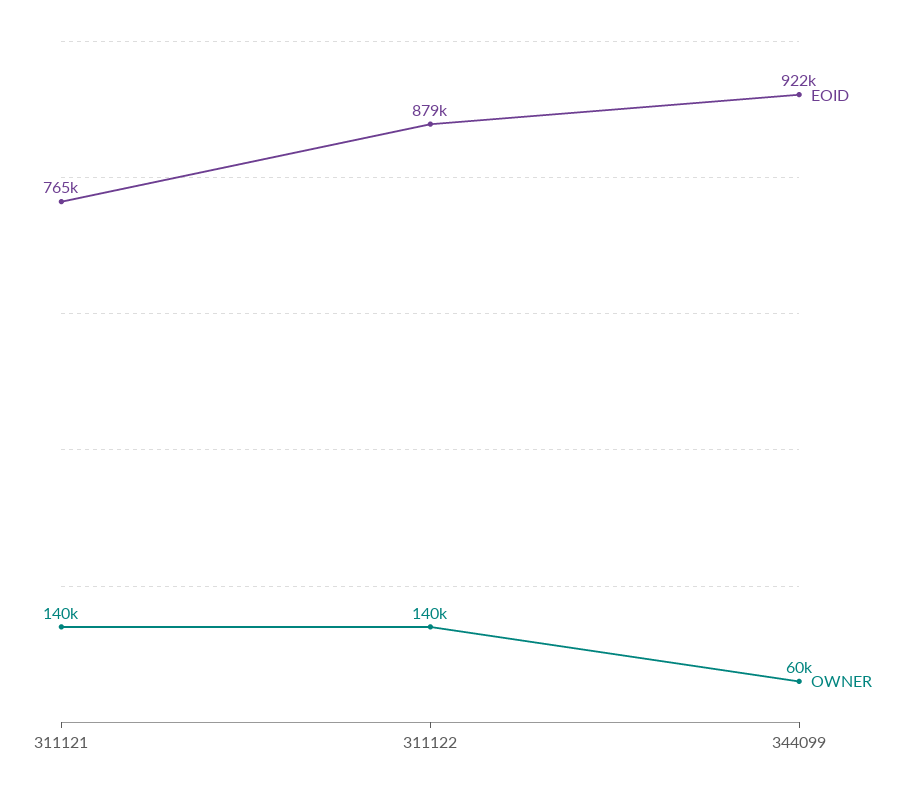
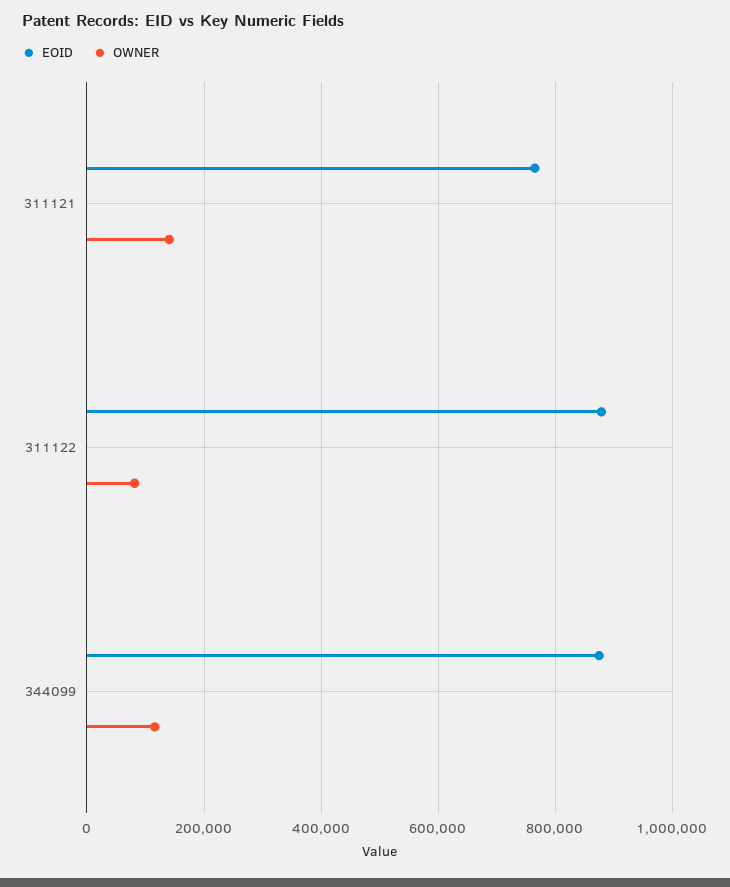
OWNER, 311122: 140000 -> 80000
EOID, 344099: 922000 -> 880000
OWNER, 344099: 60000 -> 120000

